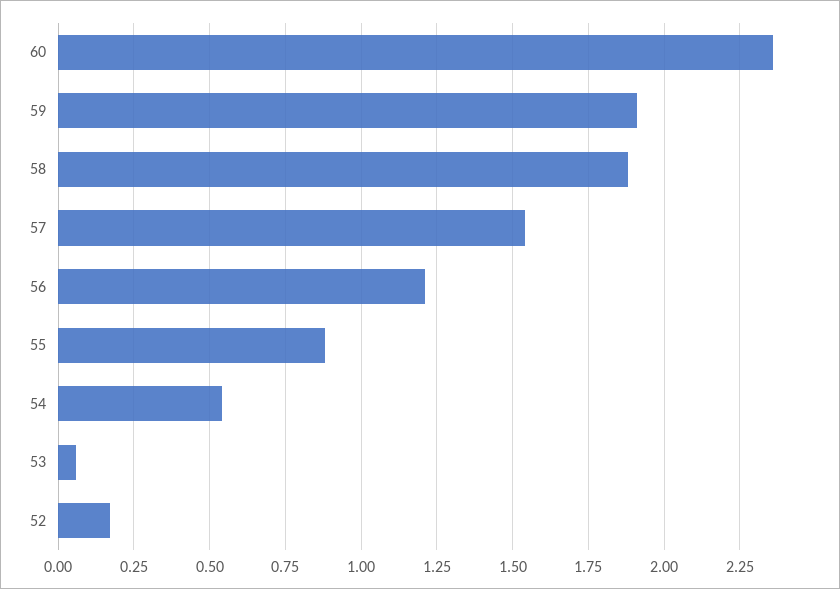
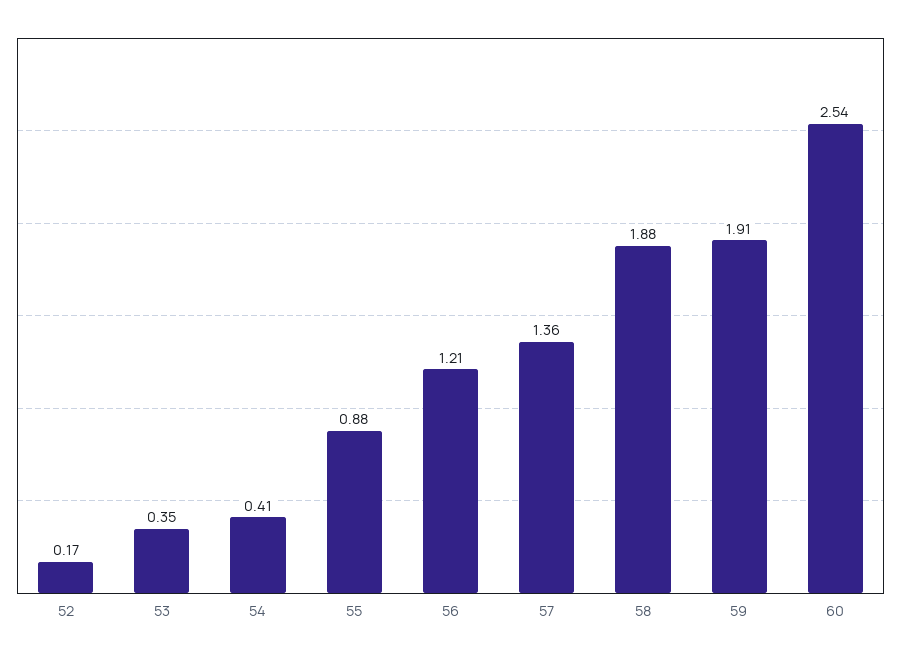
60: 2.35 -> 2.54
57: 1.55 -> 1.36
54: 0.55 -> 0.41
53: 0.05 -> 0.35

